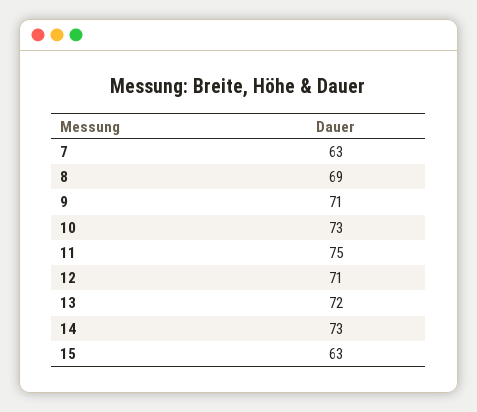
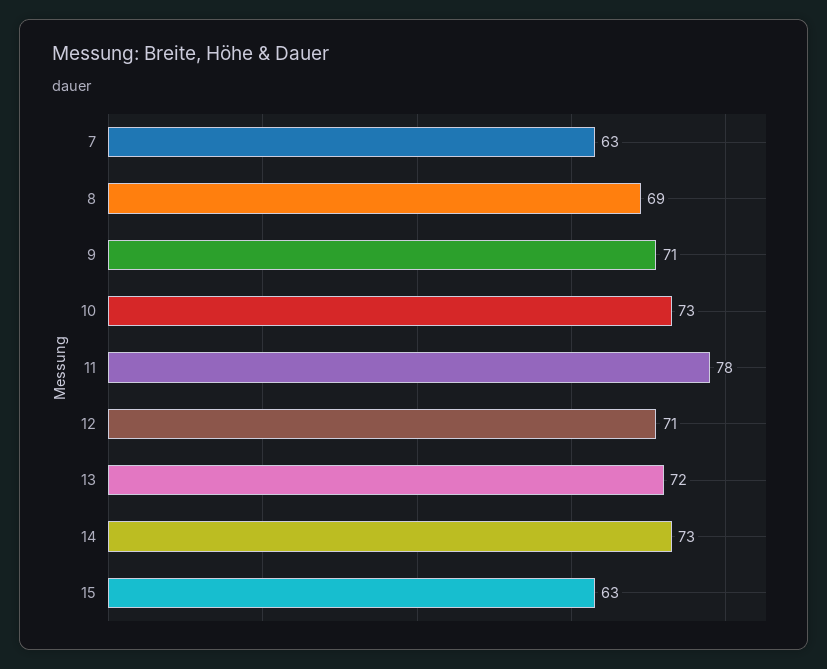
11: 75 -> 78

